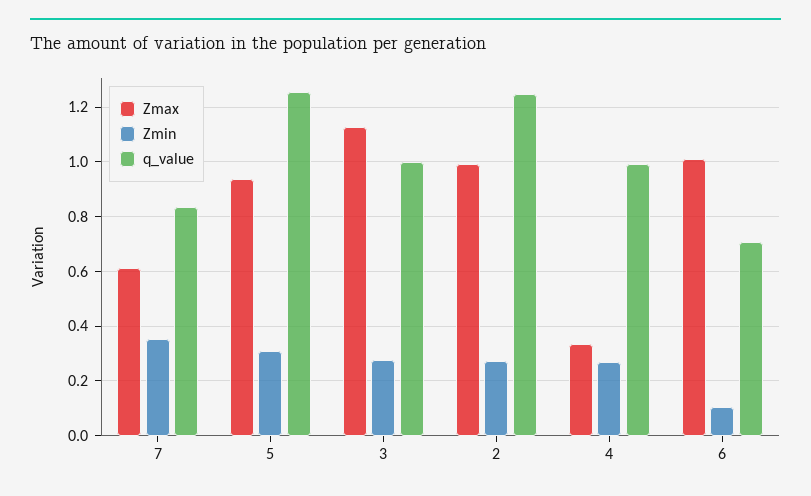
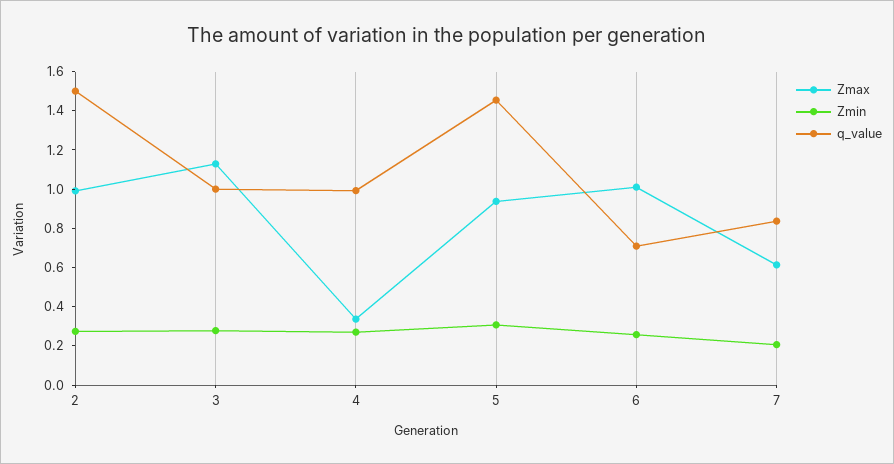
Zmin, 7: 0.35 -> 0.2
q_value, 5: 1.25 -> 1.45
q_value, 2: 1.25 -> 1.5
Zmin, 6: 0.1 -> 0.25

